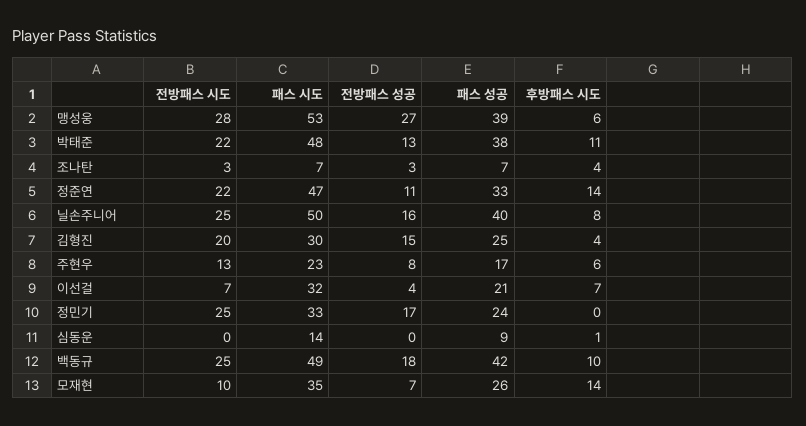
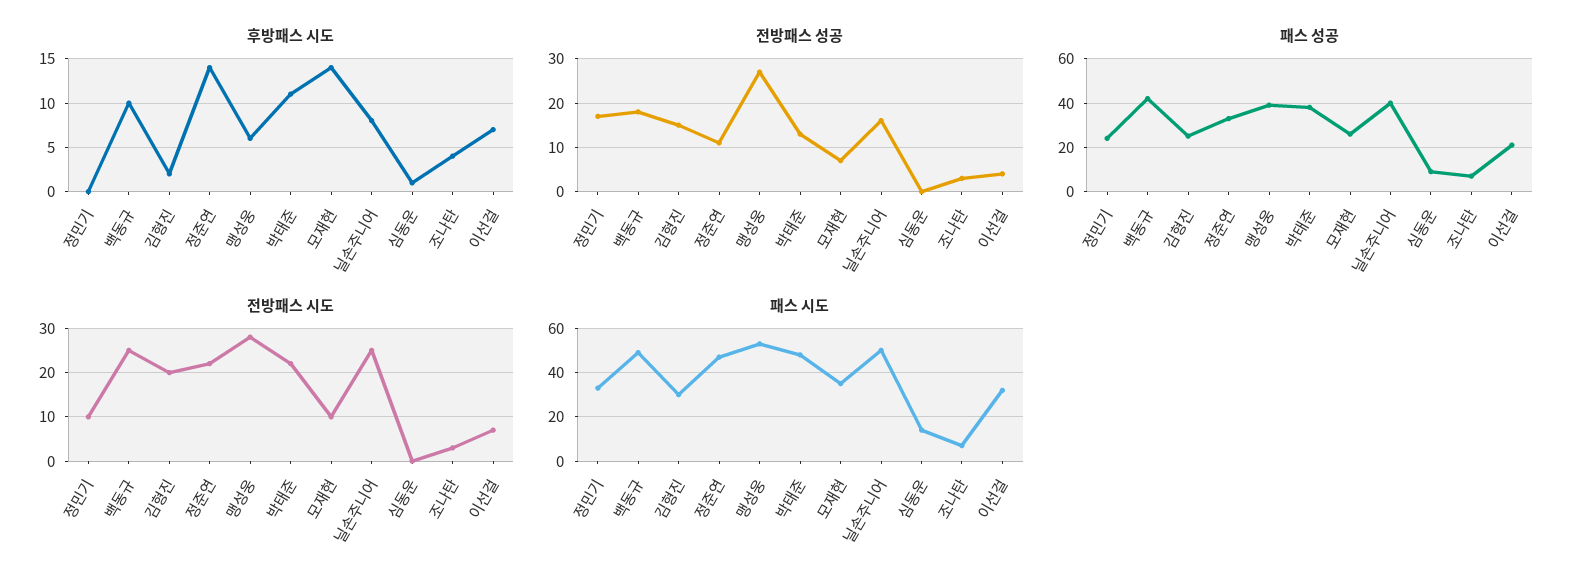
후방패스 시도, 김형진: 4 -> 2
전방패스 시도, 주현우: 13 -> none
패스 시도, 주현우: 23 -> none
전방패스 성공, 주현우: 8 -> none
패스 성공, 주현우: 17 -> none
후방패스 시도, 주현우: 6 -> none
전방패스 시도, 정민기: 25 -> 10

